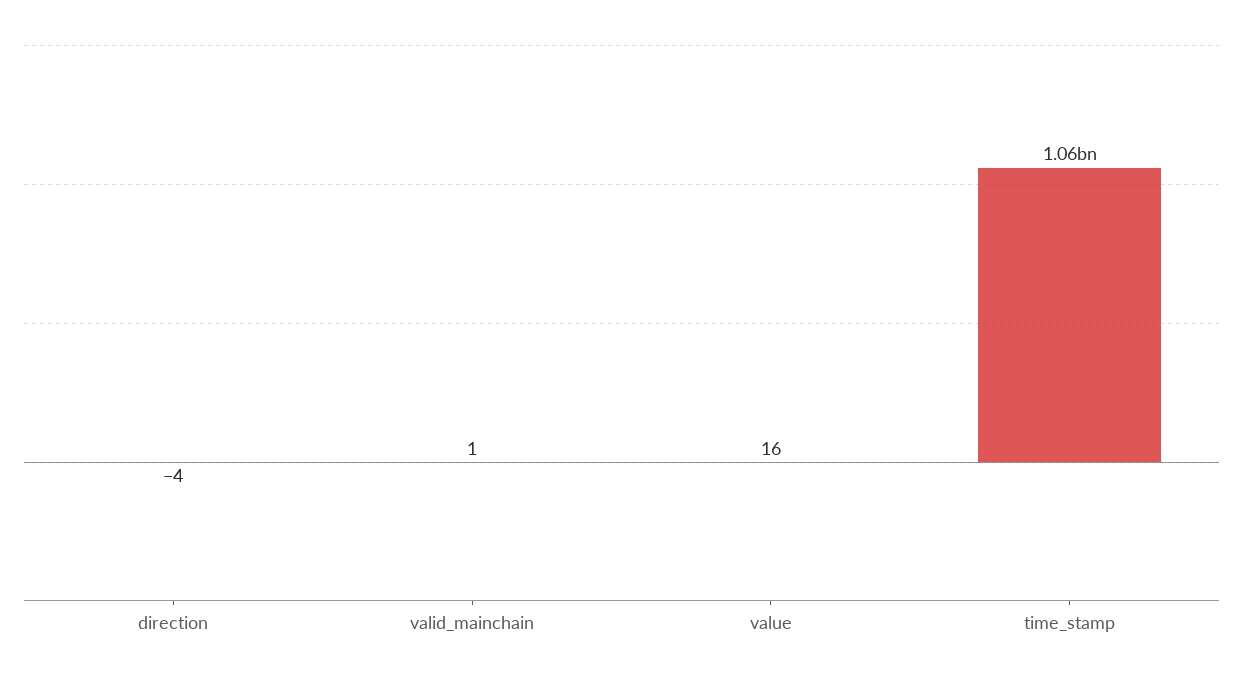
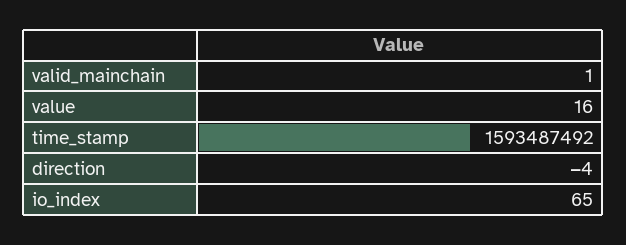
time_stamp: 1060000000 -> 1593487492
io_index: none -> 65

